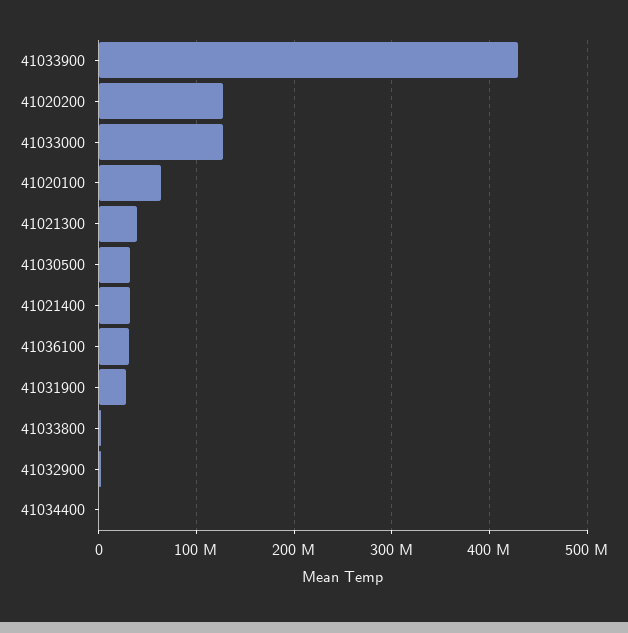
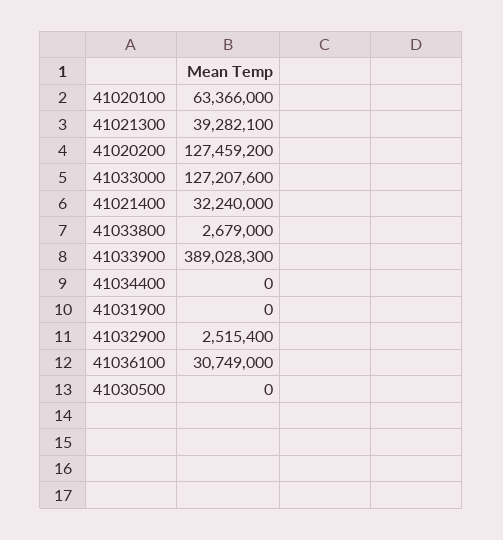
41033900: 430000000 -> 389028300
41030500: 30000000 -> 0
41031900: 30000000 -> 0

